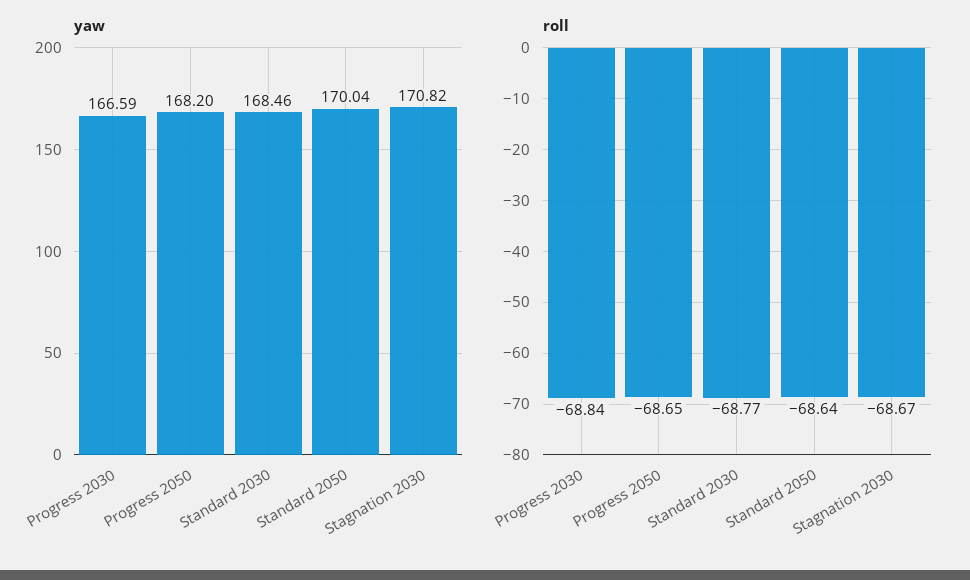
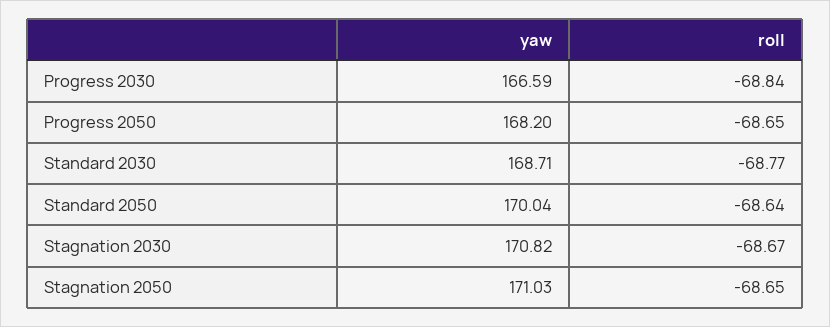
yaw, Standard 2030: 168.46 -> 168.71
yaw, Stagnation 2050: none -> 171.03
roll, Stagnation 2050: none -> -68.65

